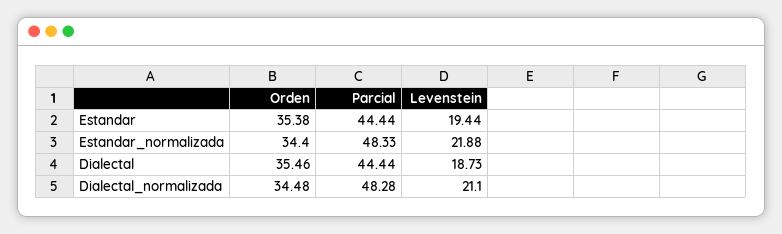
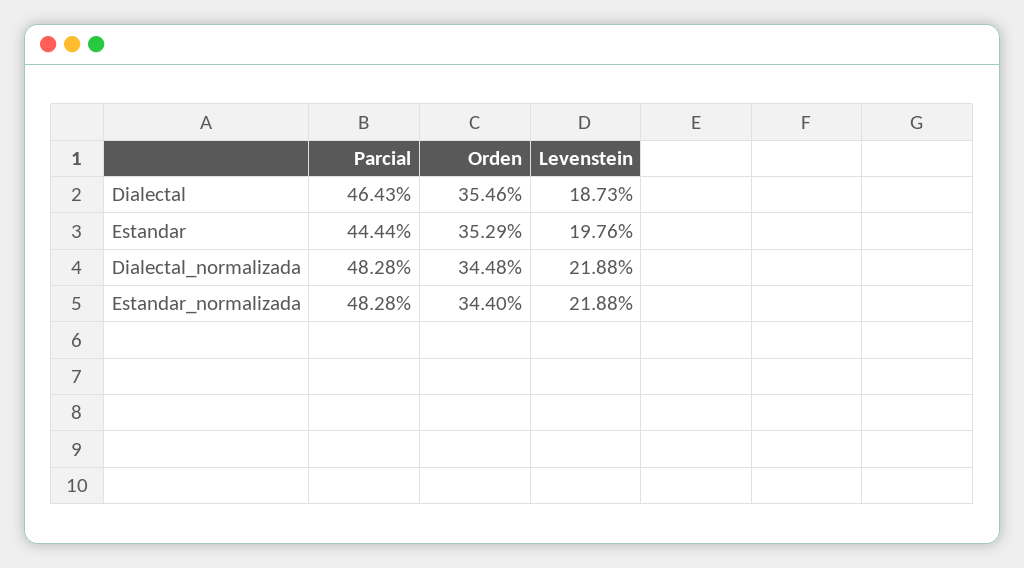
Orden, Estandar: 35.38 -> 35.29
Levenstein, Estandar: 19.44 -> 19.76
Parcial, Estandar_normalizada: 48.33 -> 48.28
Parcial, Dialectal: 44.44 -> 46.43
Levenstein, Dialectal_normalizada: 21.1 -> 21.88

